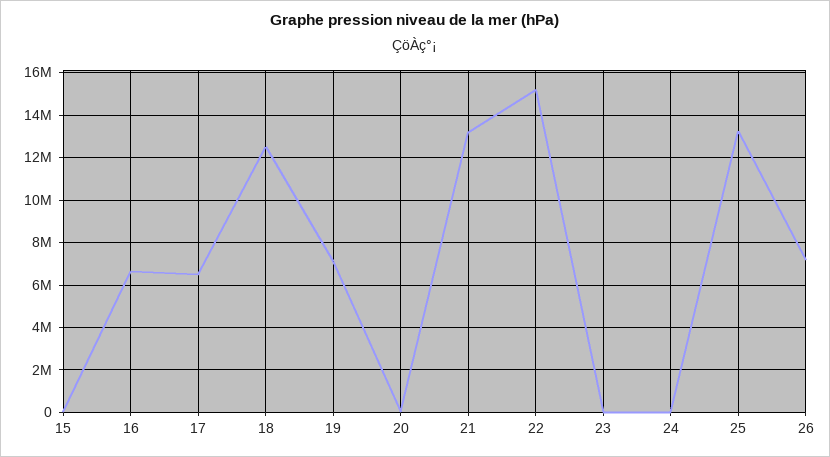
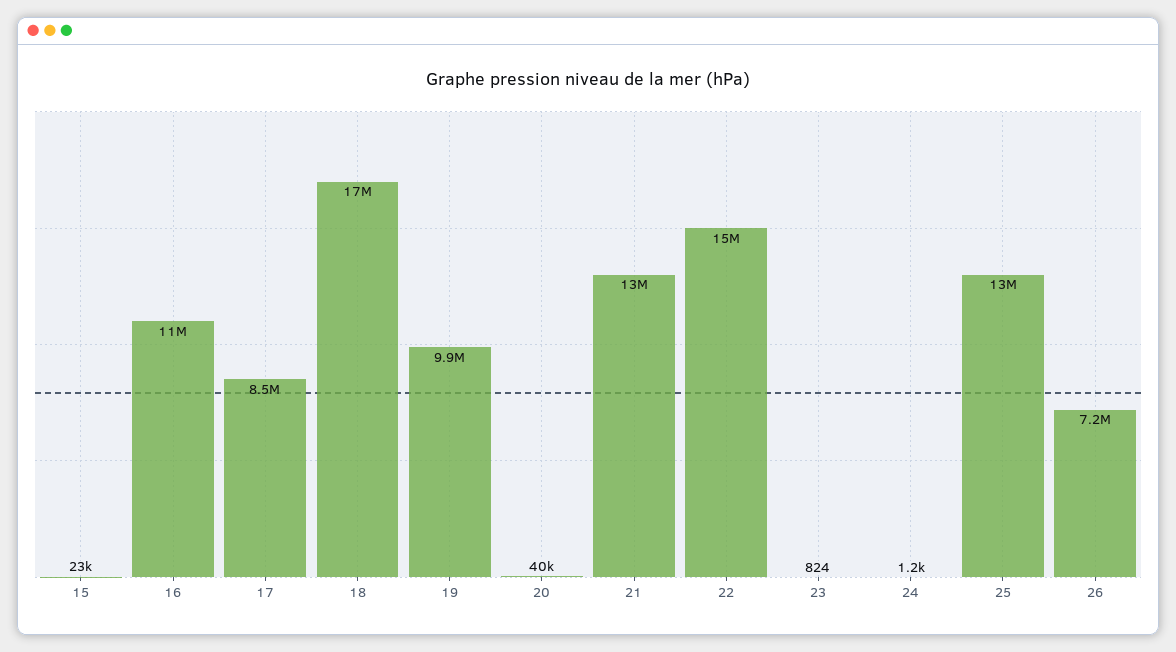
16: 6500000 -> 11000000
17: 6500000 -> 8500000
18: 12500000 -> 17000000
19: 7000000 -> 9900000

